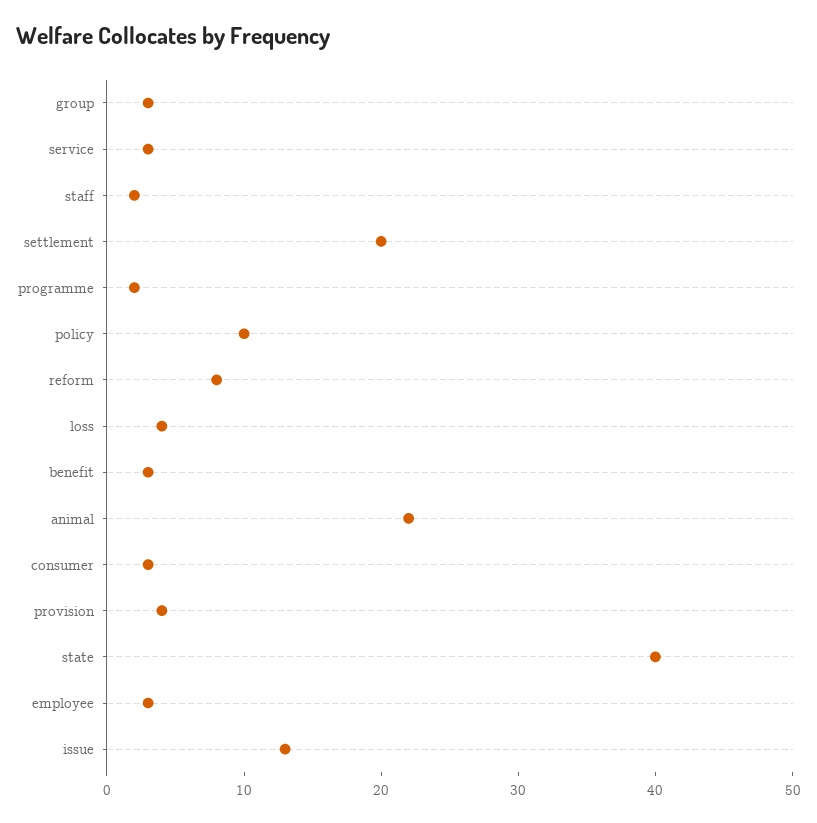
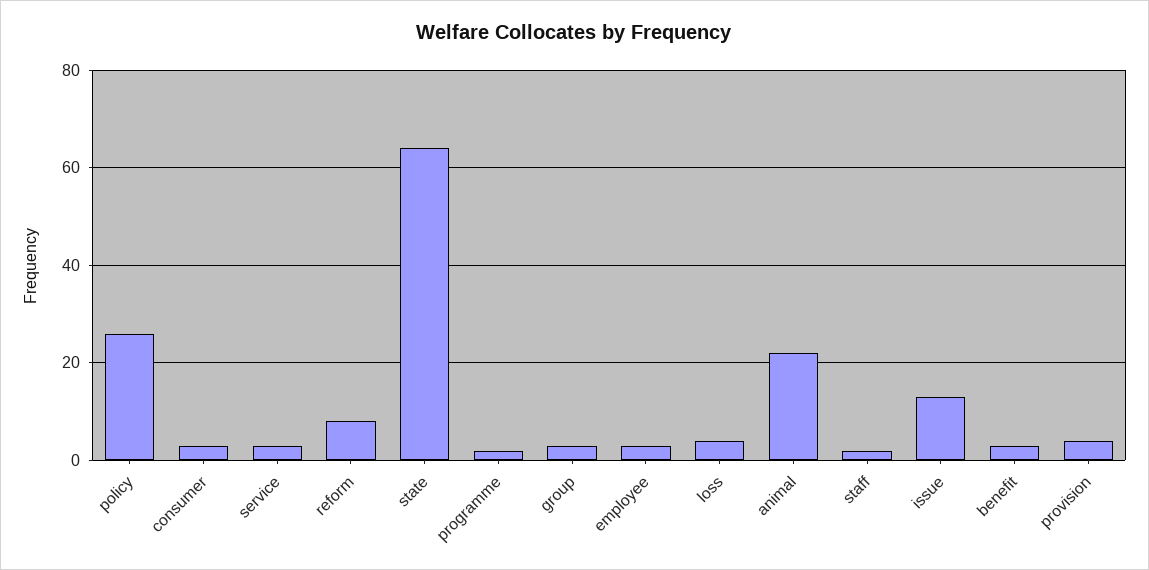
settlement: 20 -> none
policy: 10 -> 25
state: 40 -> 65

